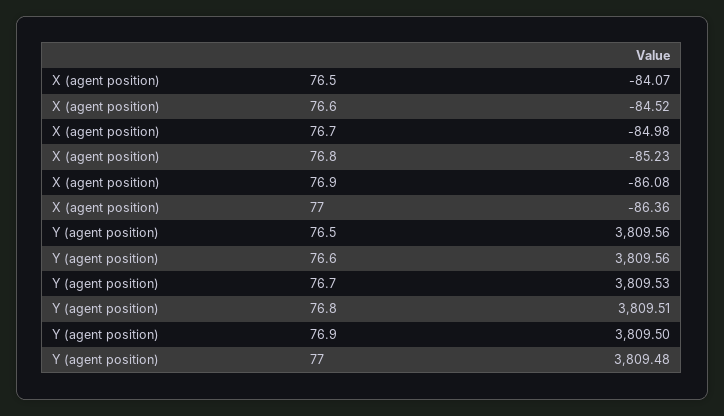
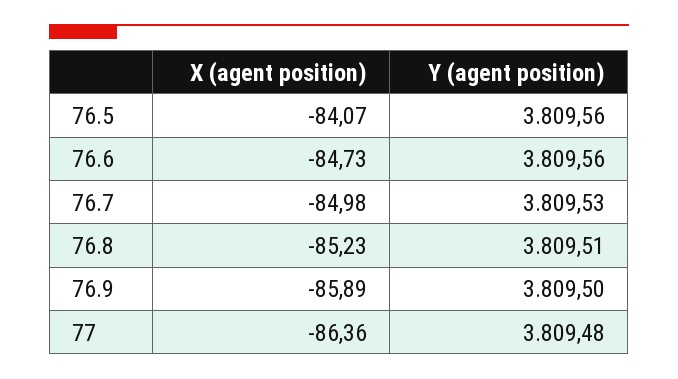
X (agent position), 76.6: -84.52 -> -84.73
X (agent position), 76.9: -86.08 -> -85.89

